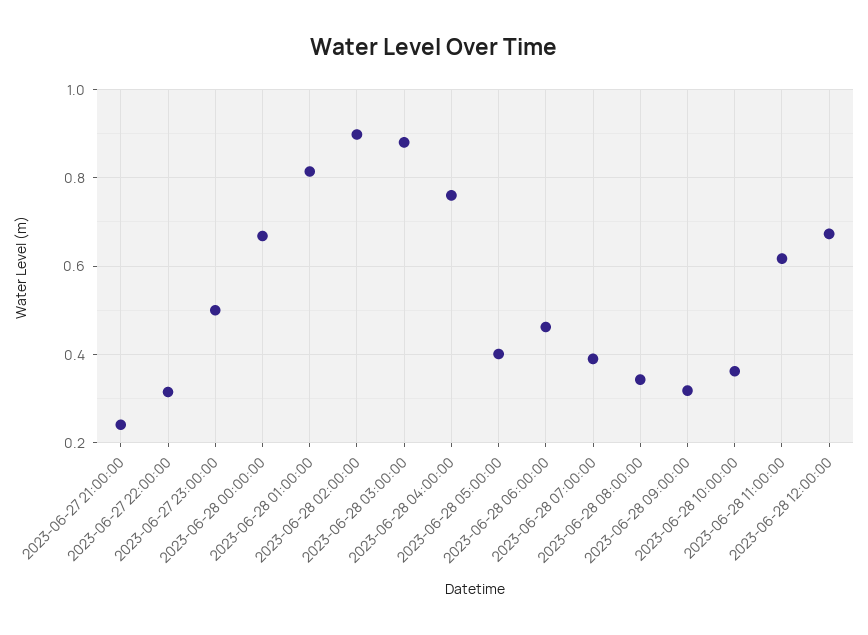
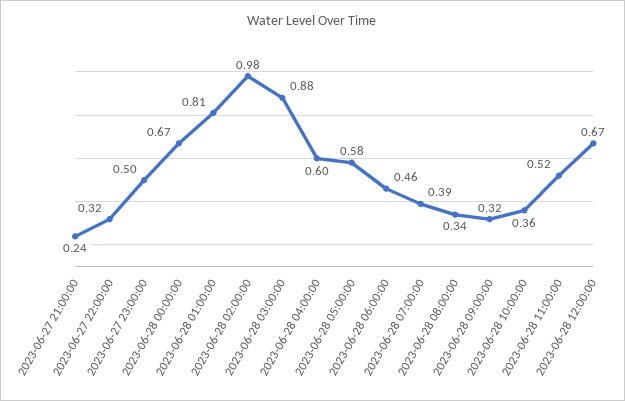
2023-06-28 02:00:00: 0.9 -> 0.98
2023-06-28 04:00:00: 0.76 -> 0.6
2023-06-28 05:00:00: 0.4 -> 0.58
2023-06-28 11:00:00: 0.62 -> 0.52

